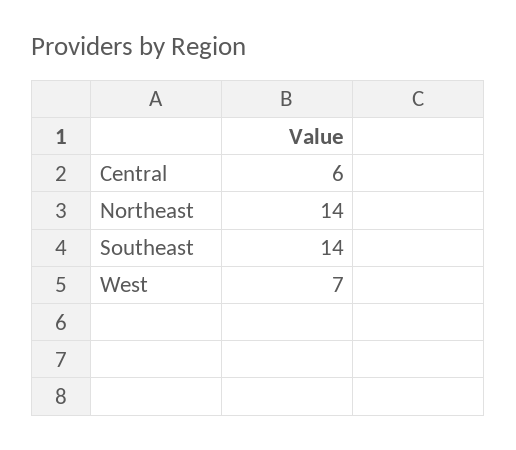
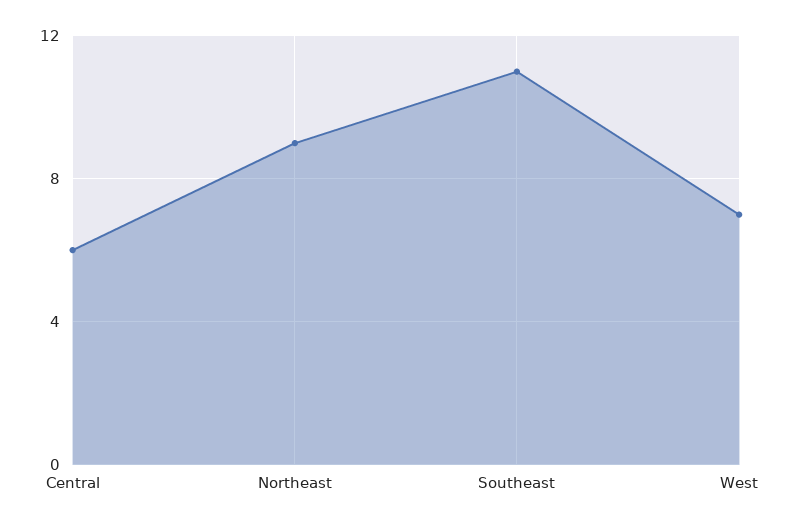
Northeast: 14 -> 9
Southeast: 14 -> 11

